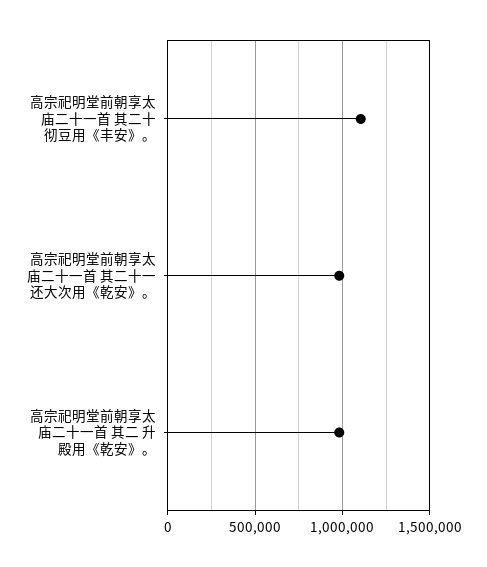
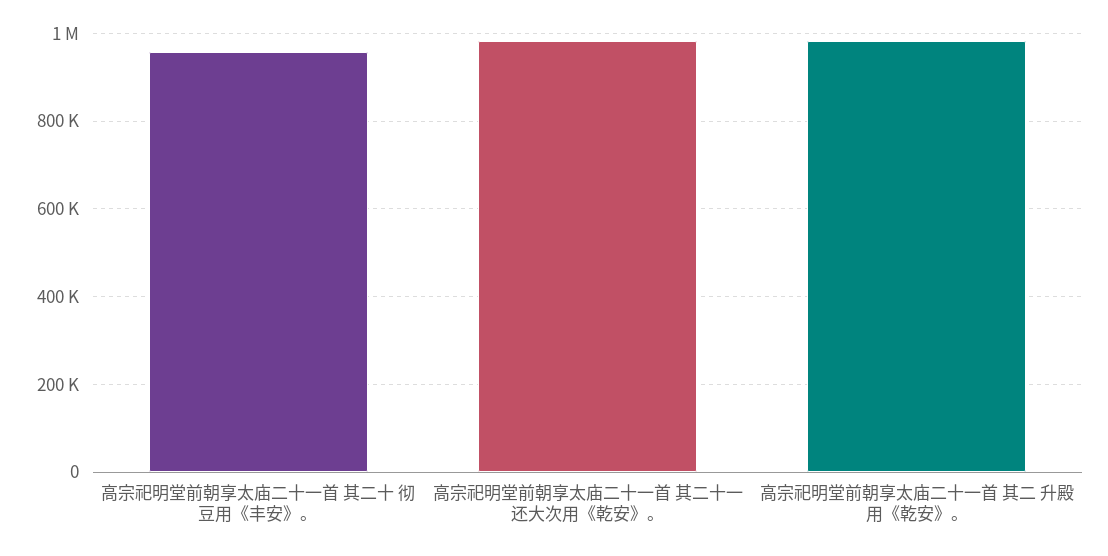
高宗祀明堂前朝享太庙二十一首 其二十 彻豆用《丰安》。: 1100000 -> 960000

